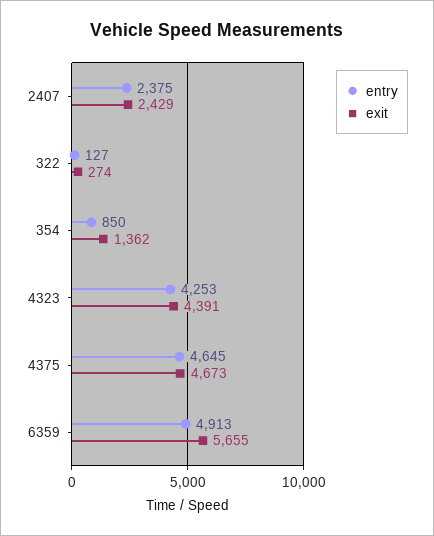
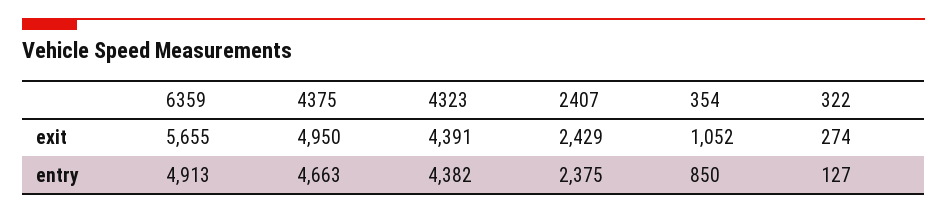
exit, 354: 1362 -> 1052
entry, 4323: 4253 -> 4382
entry, 4375: 4645 -> 4663
exit, 4375: 4673 -> 4950

